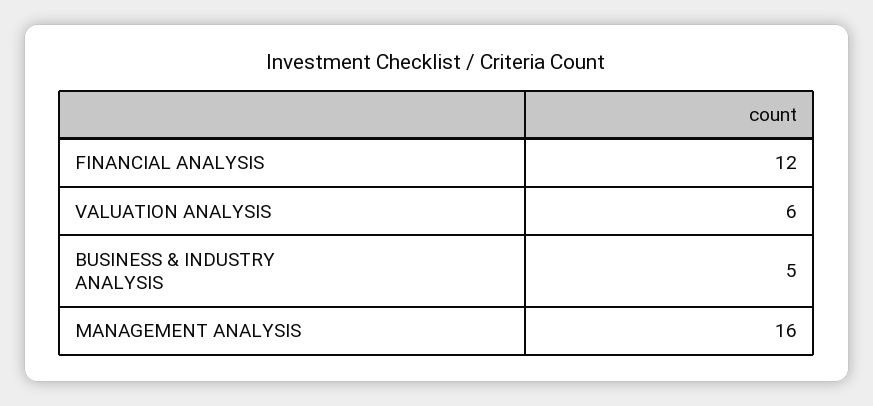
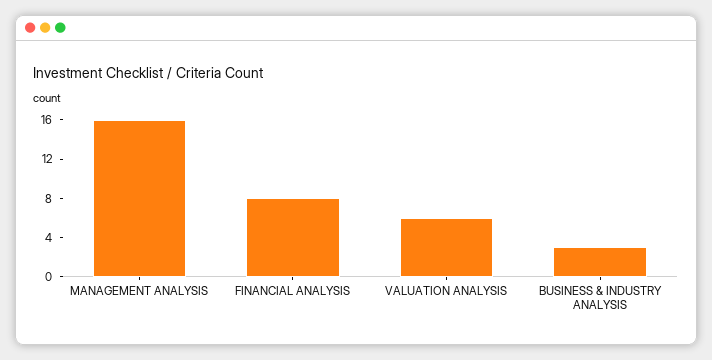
FINANCIAL ANALYSIS: 12 -> 8
BUSINESS & INDUSTRY ANALYSIS: 5 -> 3

